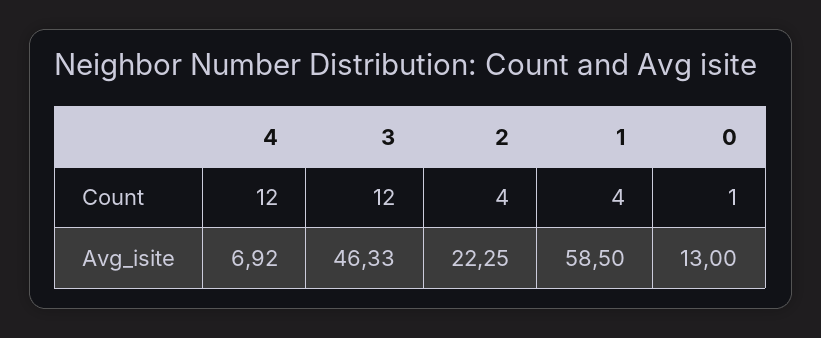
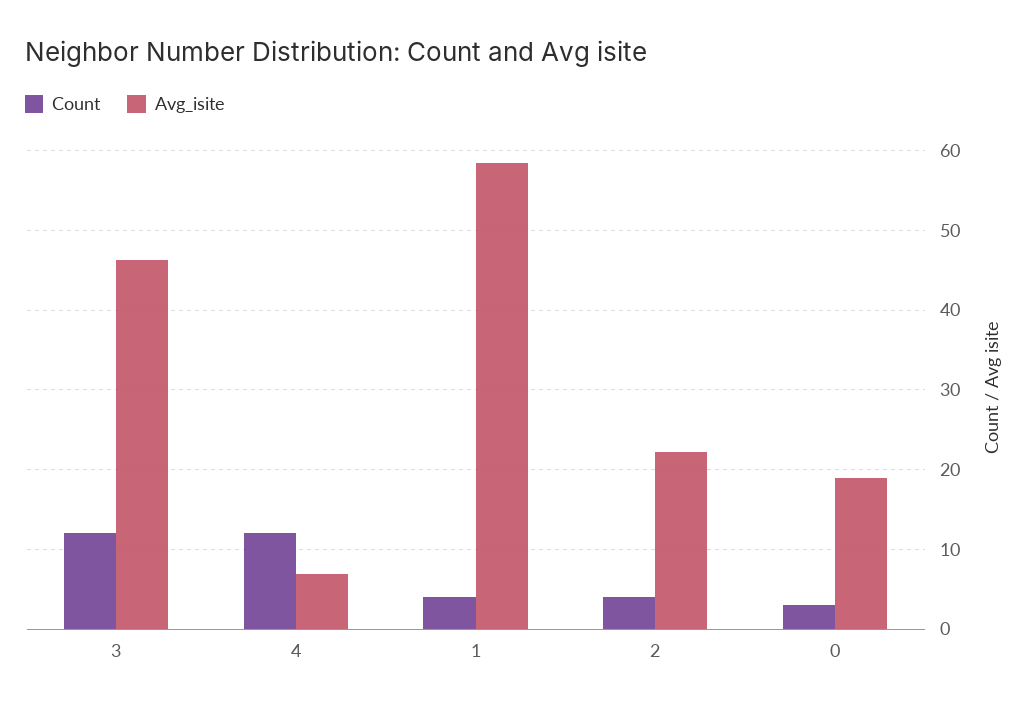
Count, 0: 1 -> 3
Avg_isite, 0: 13 -> 19

